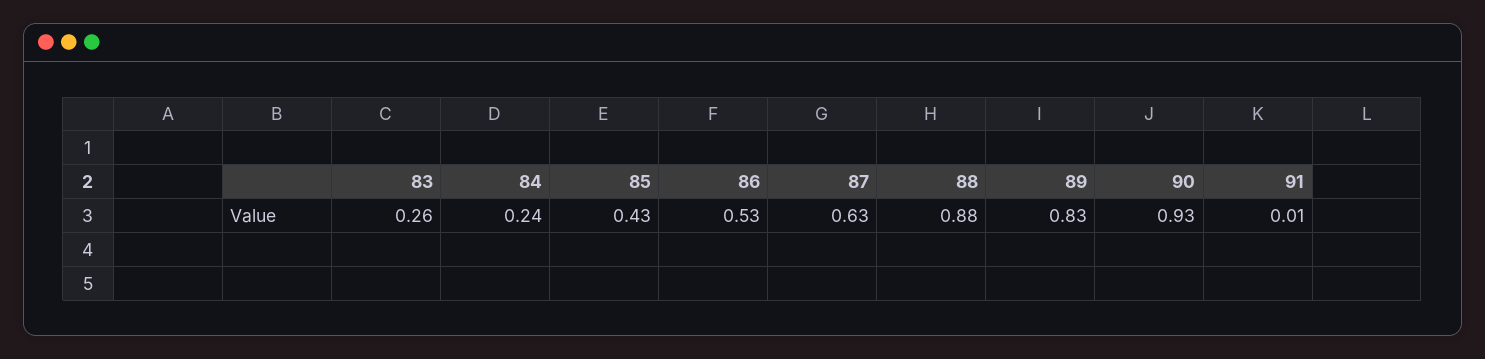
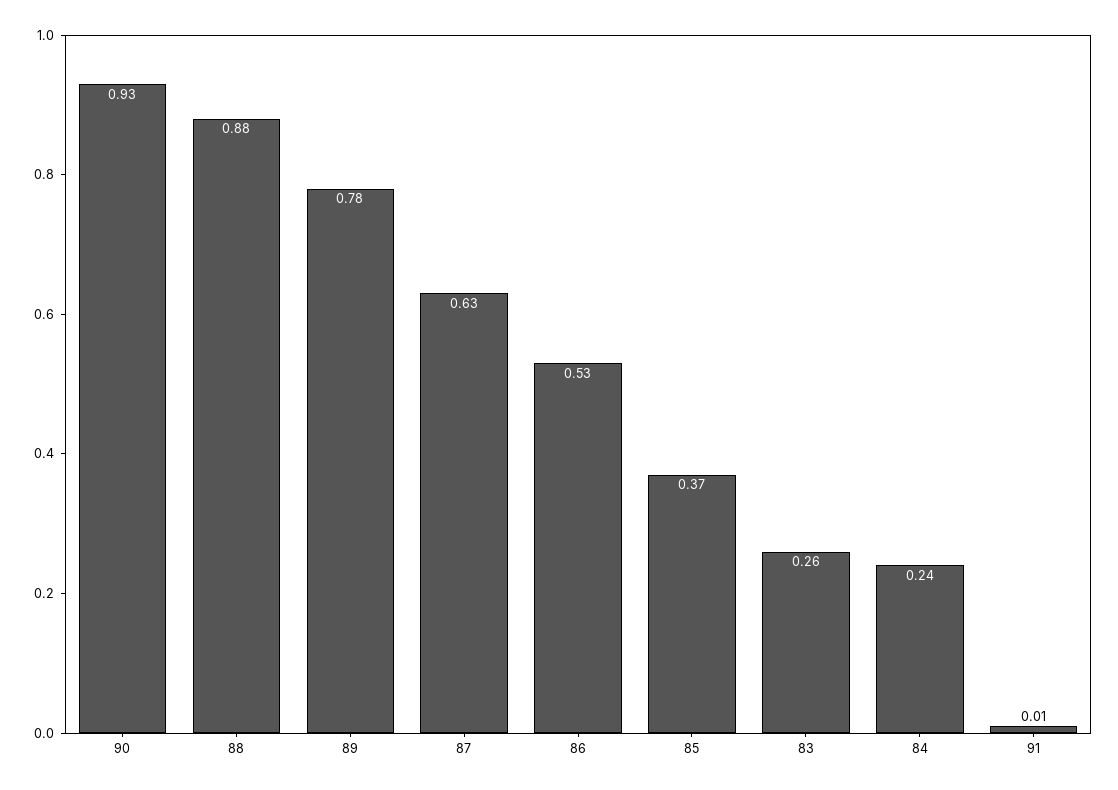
85: 0.43 -> 0.37
89: 0.83 -> 0.78

